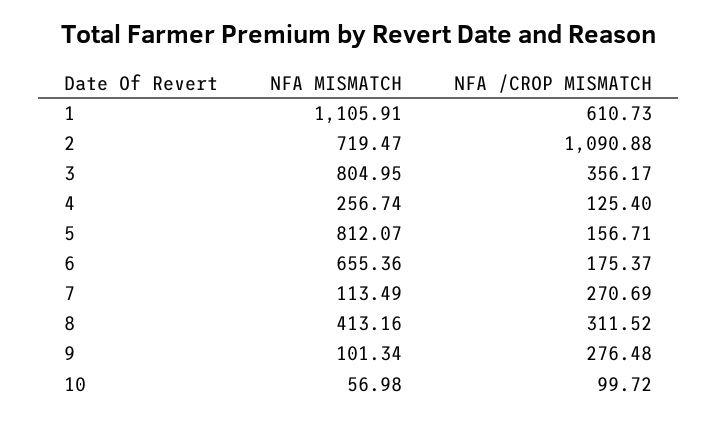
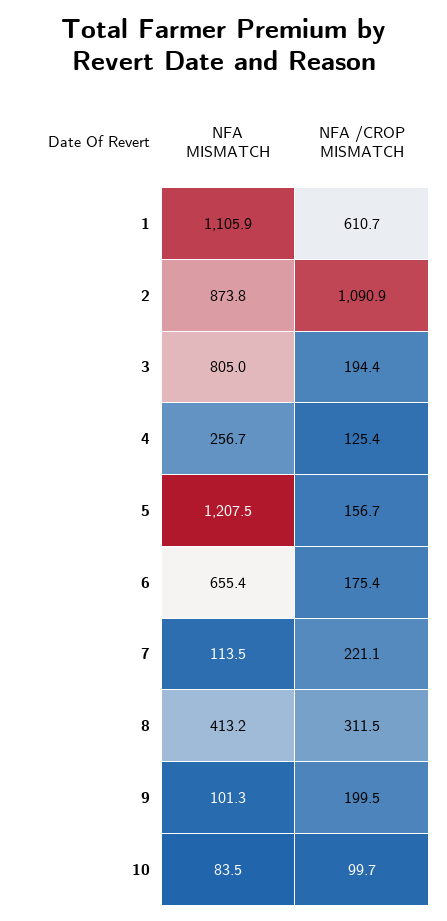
NFA MISMATCH, 2: 719.47 -> 873.8
NFA /CROP MISMATCH, 3: 356.17 -> 194.4
NFA MISMATCH, 5: 812.07 -> 1207.5
NFA /CROP MISMATCH, 7: 270.69 -> 221.1
NFA /CROP MISMATCH, 9: 276.48 -> 199.5
NFA MISMATCH, 10: 56.98 -> 83.5

